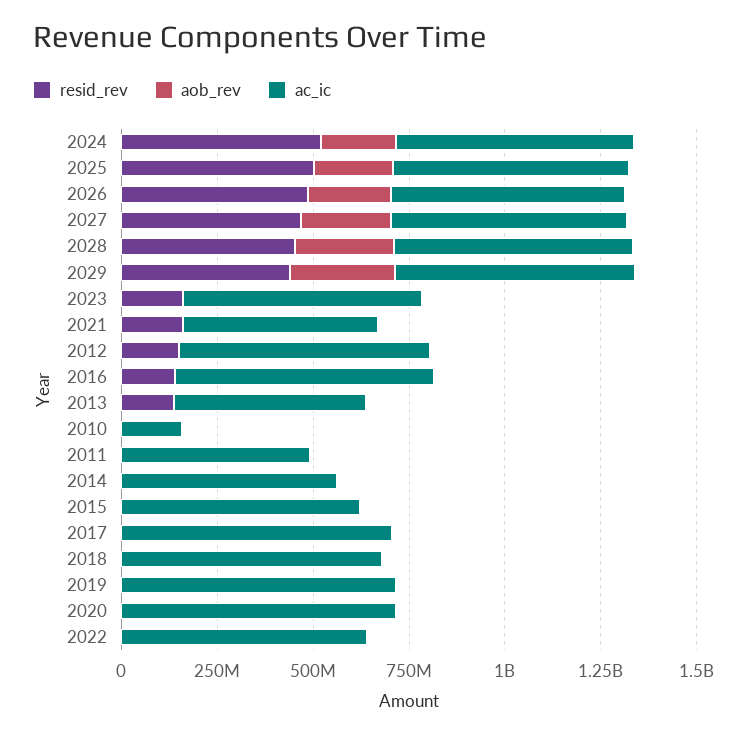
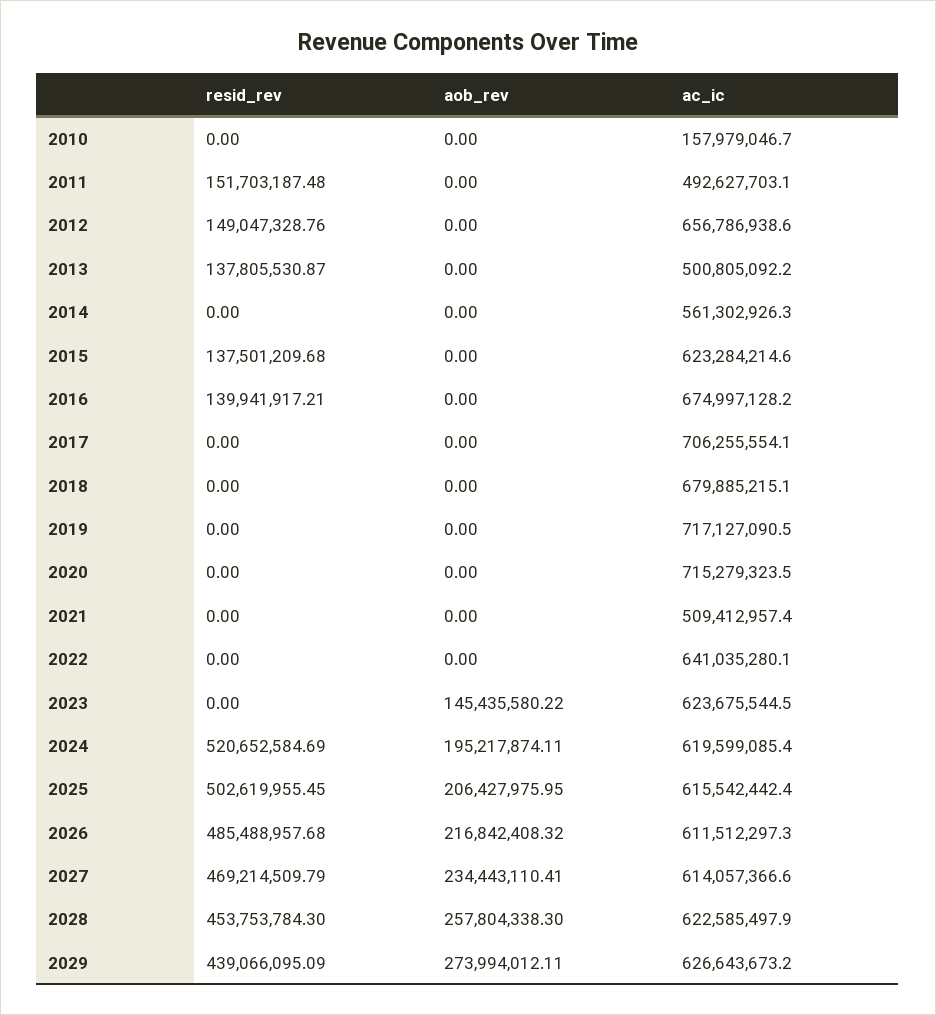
resid_rev, 2023: 150000000 -> 0
aob_rev, 2023: 0 -> 145435580.22
resid_rev, 2021: 150000000 -> 0
resid_rev, 2011: 0 -> 151703187.48
resid_rev, 2015: 0 -> 137501209.68

